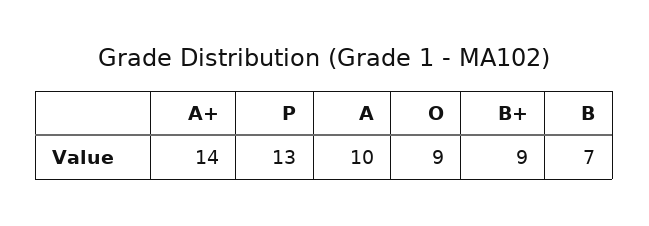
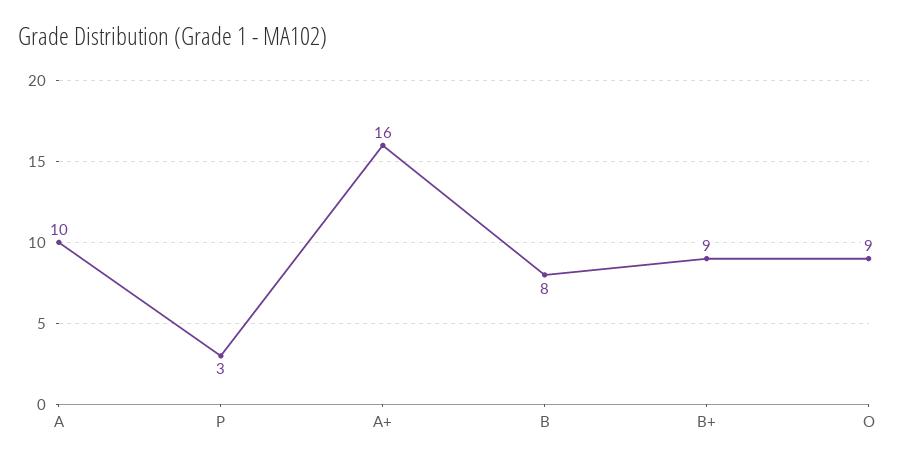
A+: 14 -> 16
P: 13 -> 3
B: 7 -> 8

